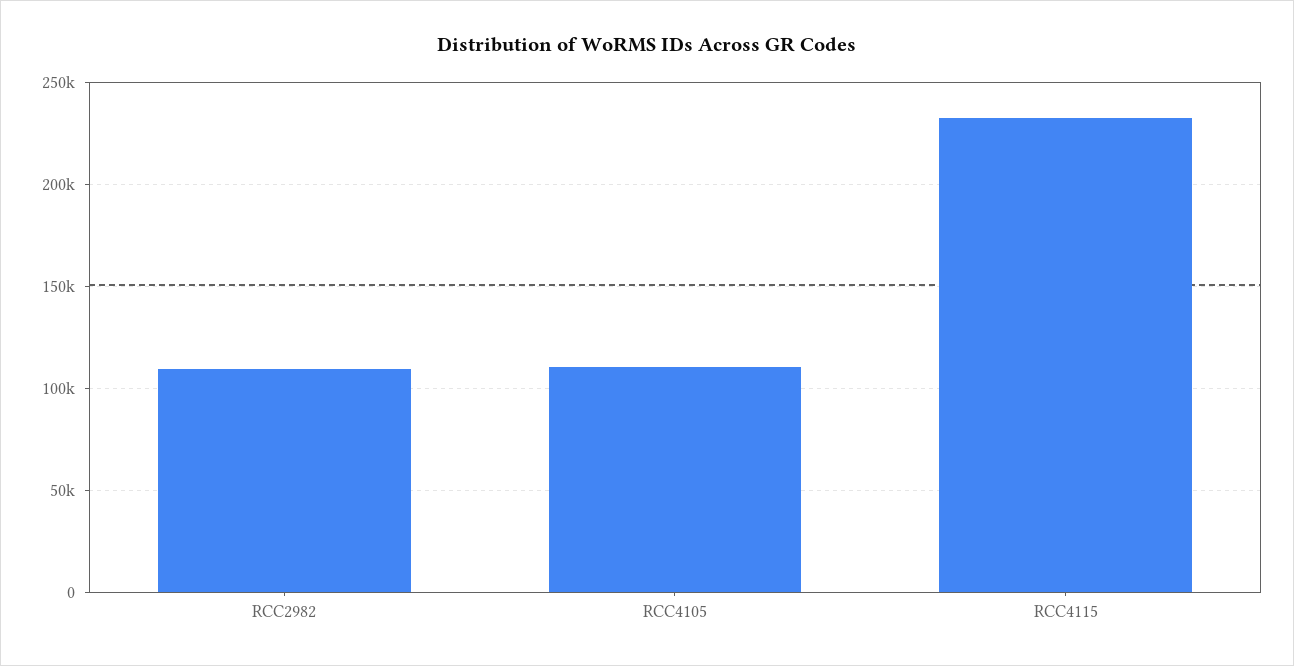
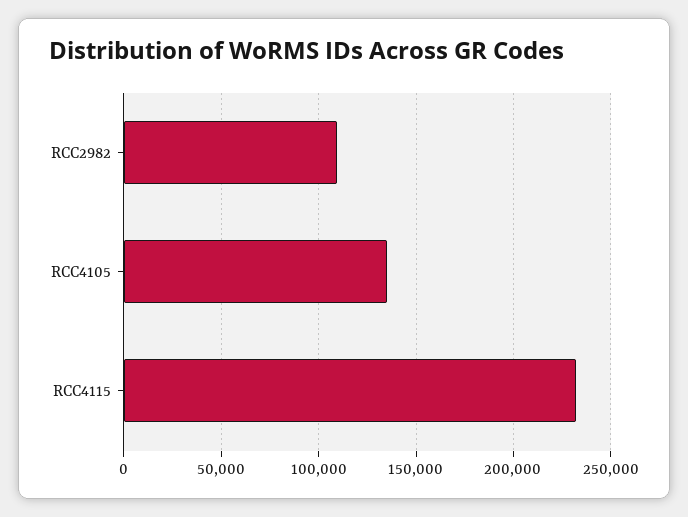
RCC4105: 110000 -> 135000

